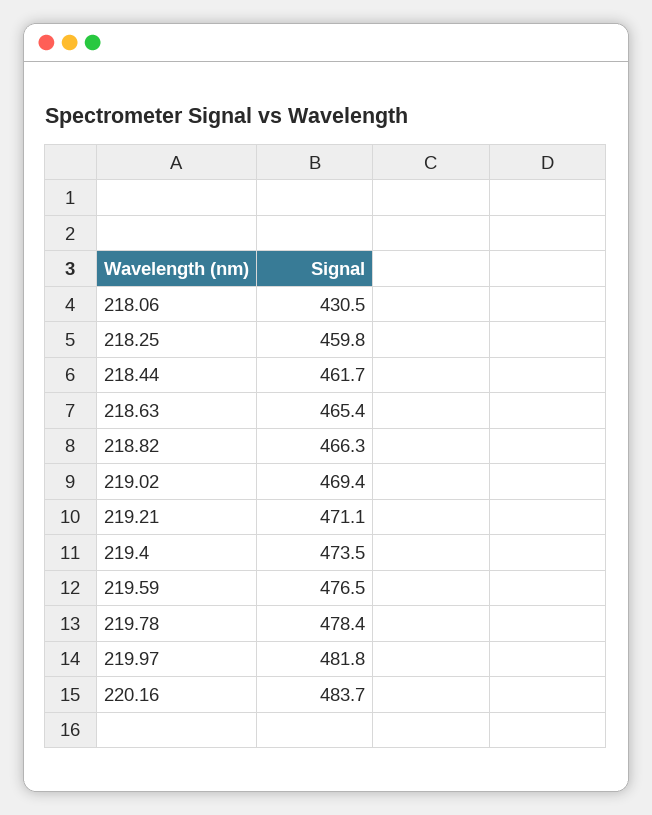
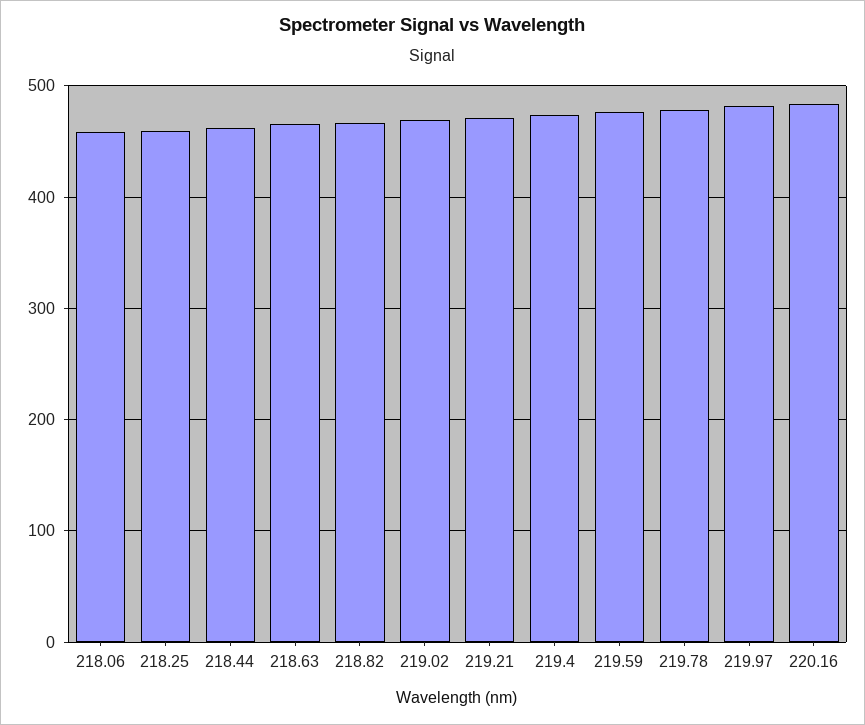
218.06: 430.5 -> 460

